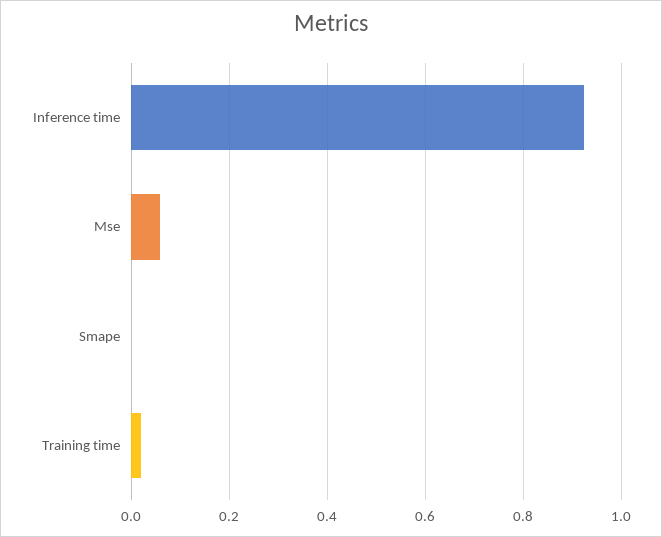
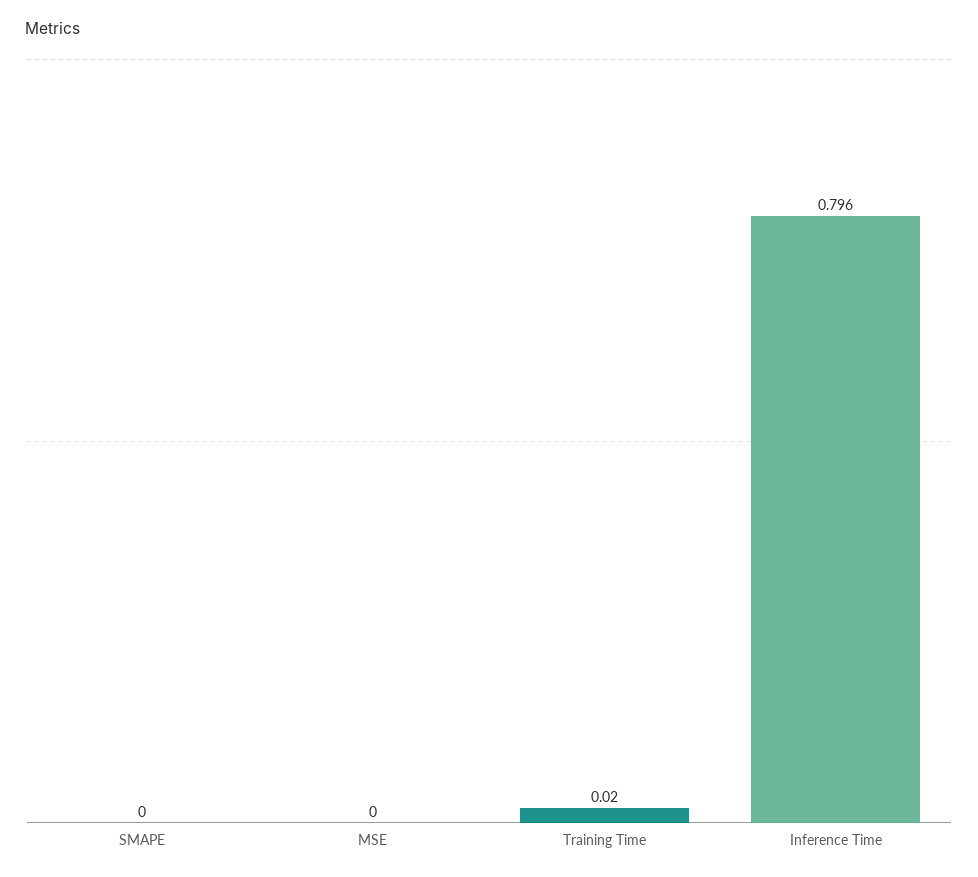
Inference time: 0.92 -> 0.796
Mse: 0.06 -> 0

